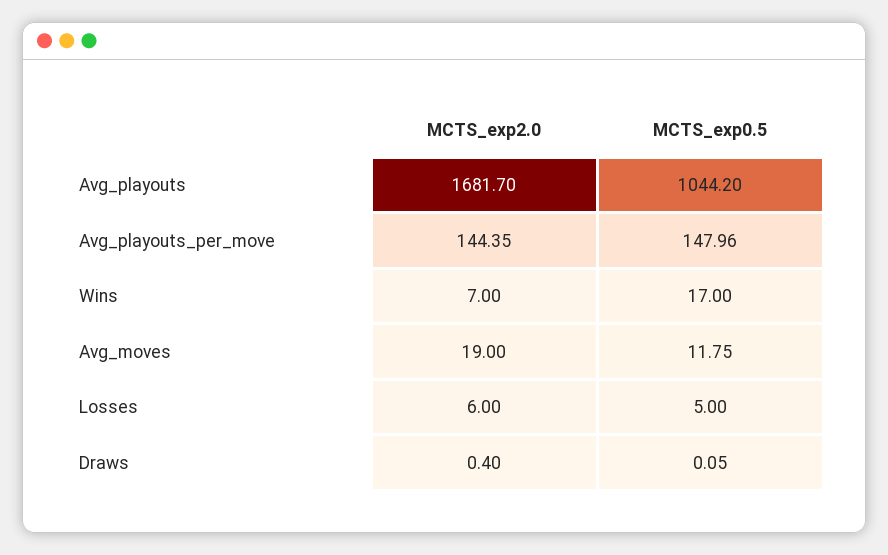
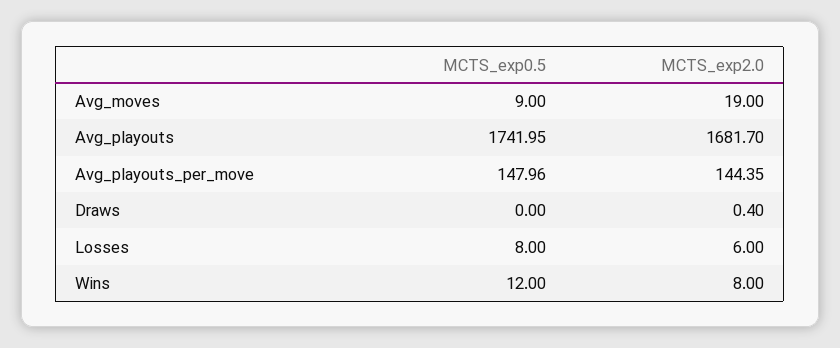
MCTS_exp0.5, Avg_playouts: 1044.2 -> 1741.95
MCTS_exp2.0, Wins: 7 -> 8
MCTS_exp0.5, Wins: 17 -> 12
MCTS_exp0.5, Avg_moves: 11.75 -> 9
MCTS_exp0.5, Losses: 5 -> 8
MCTS_exp0.5, Draws: 0.05 -> 0

